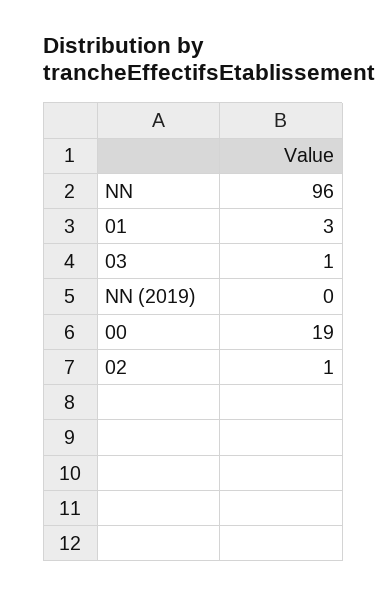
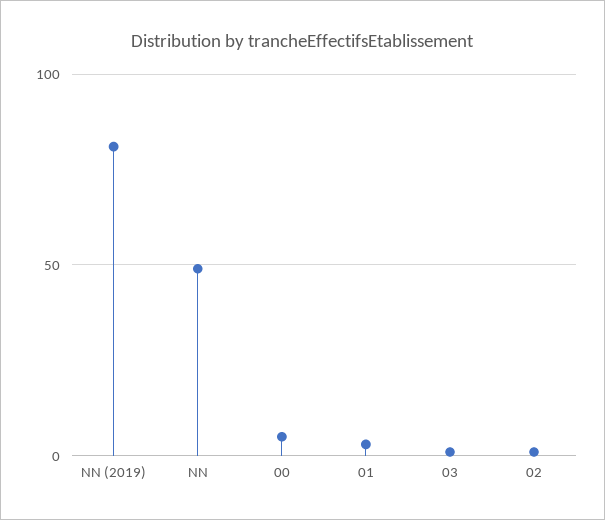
NN: 96 -> 50
NN (2019): 0 -> 80
00: 19 -> 5

